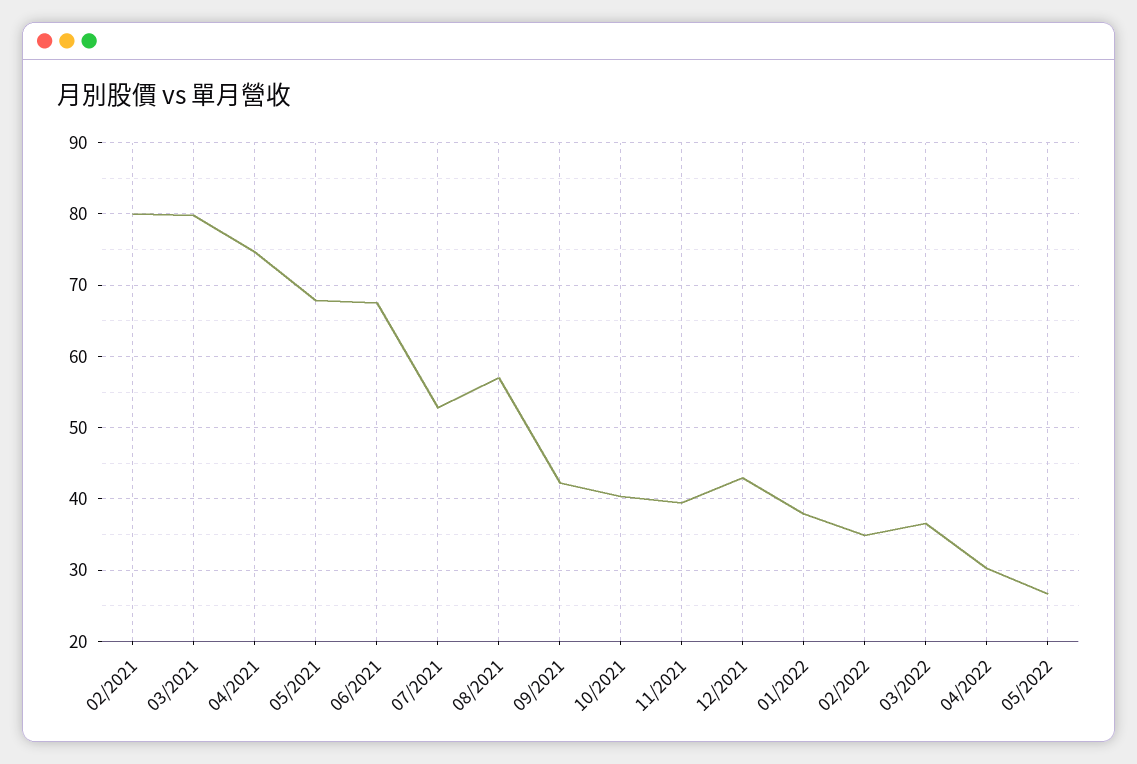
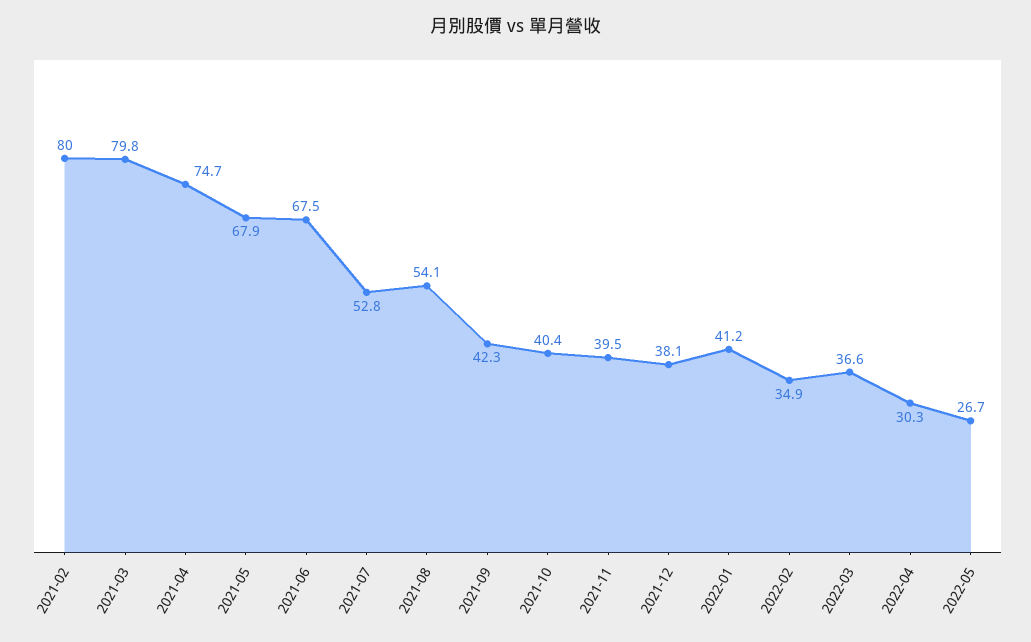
08/2021: 57 -> 54.1
12/2021: 43 -> 38.1
01/2022: 38 -> 41.2

